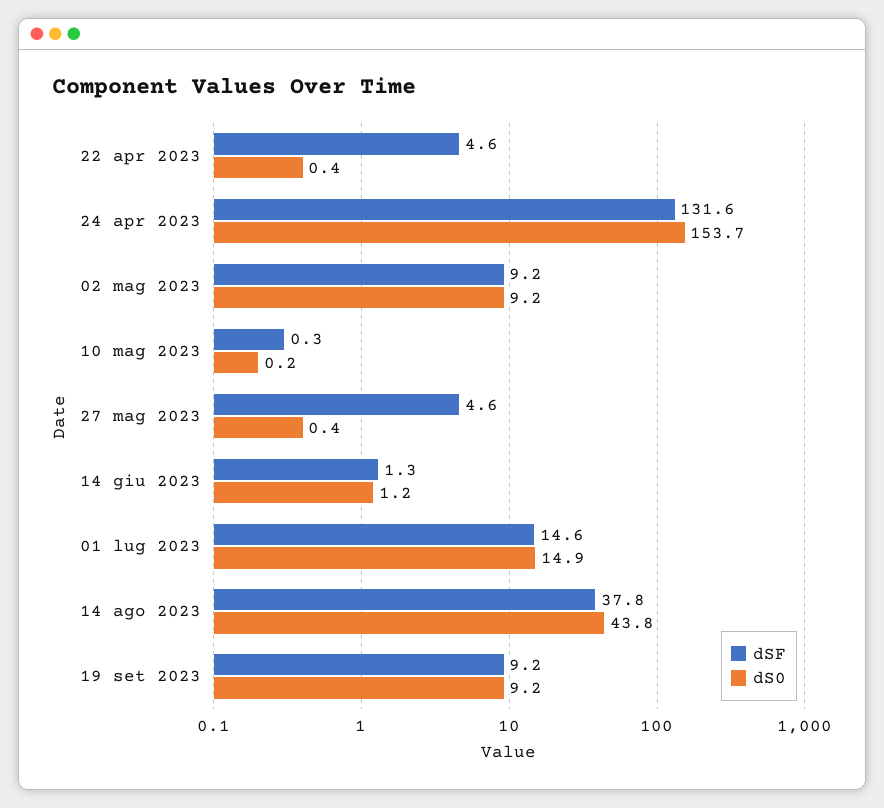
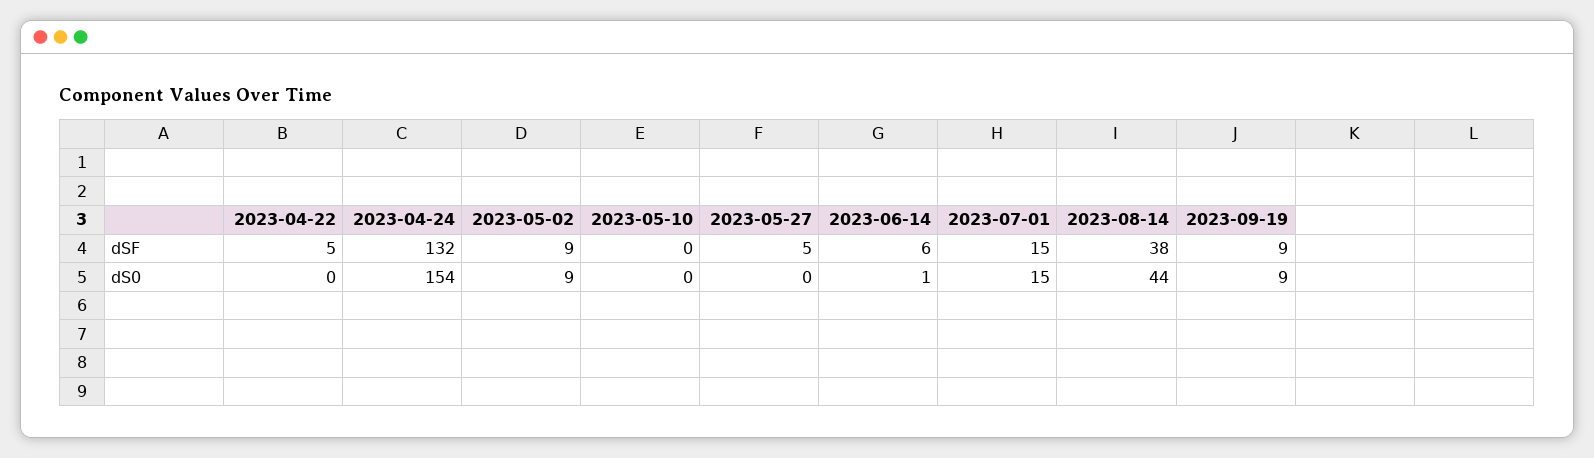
dSF, 14 giu 2023: 1.3 -> 6

